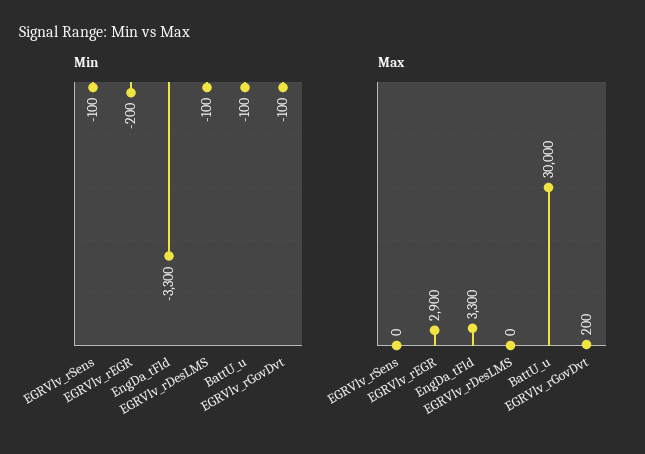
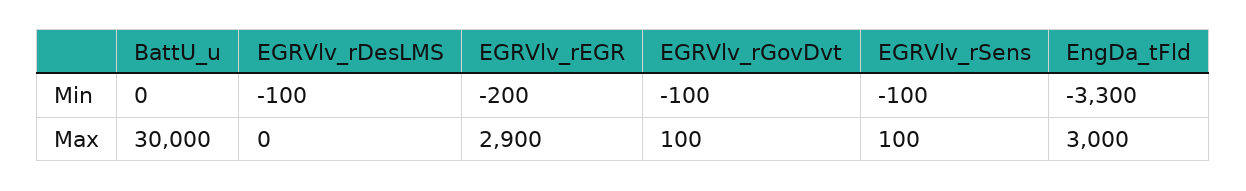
Min, BattU_u: -100 -> 0
Max, EGRVlv_rSens: 0 -> 100
Max, EngDa_tFld: 3300 -> 3000
Max, EGRVlv_rGovDvt: 200 -> 100

